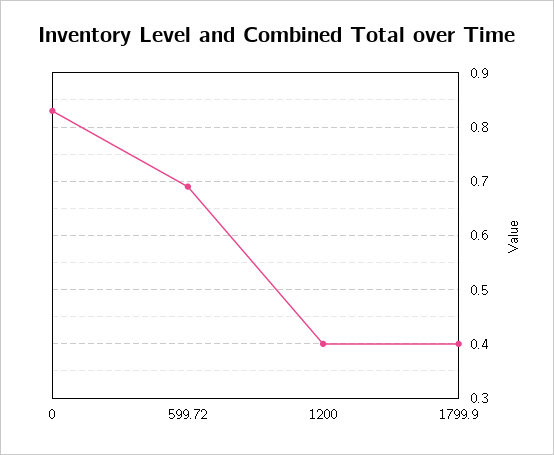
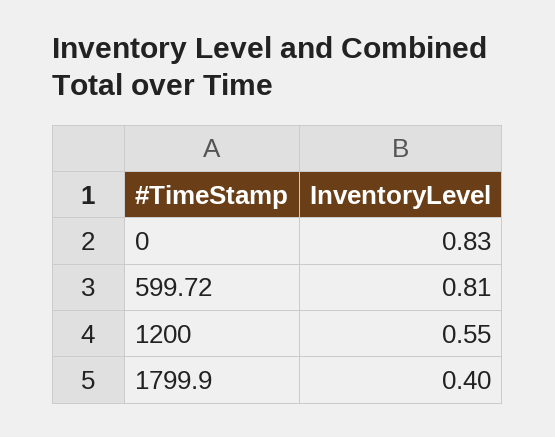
599.72: 0.7 -> 0.81
1200: 0.4 -> 0.55

